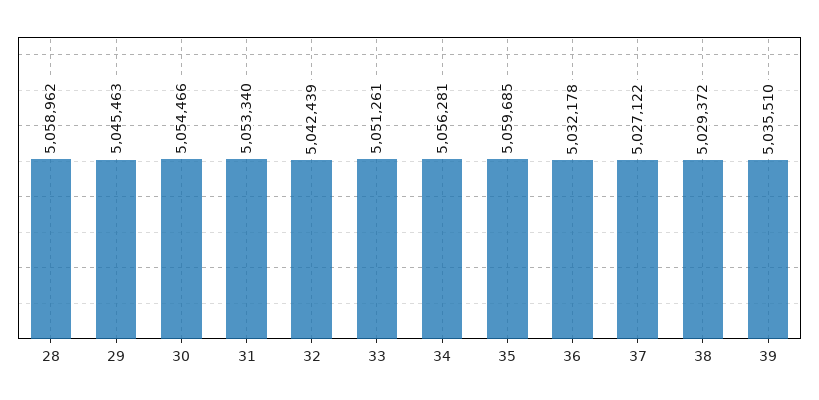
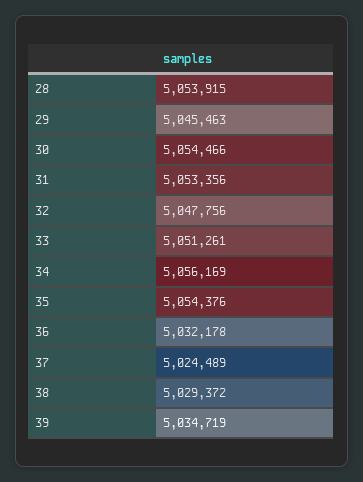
28: 5058962 -> 5053915
31: 5053340 -> 5053356
32: 5042439 -> 5047756
34: 5056281 -> 5056169
35: 5059685 -> 5054376
37: 5027122 -> 5024489
39: 5035510 -> 5034719

